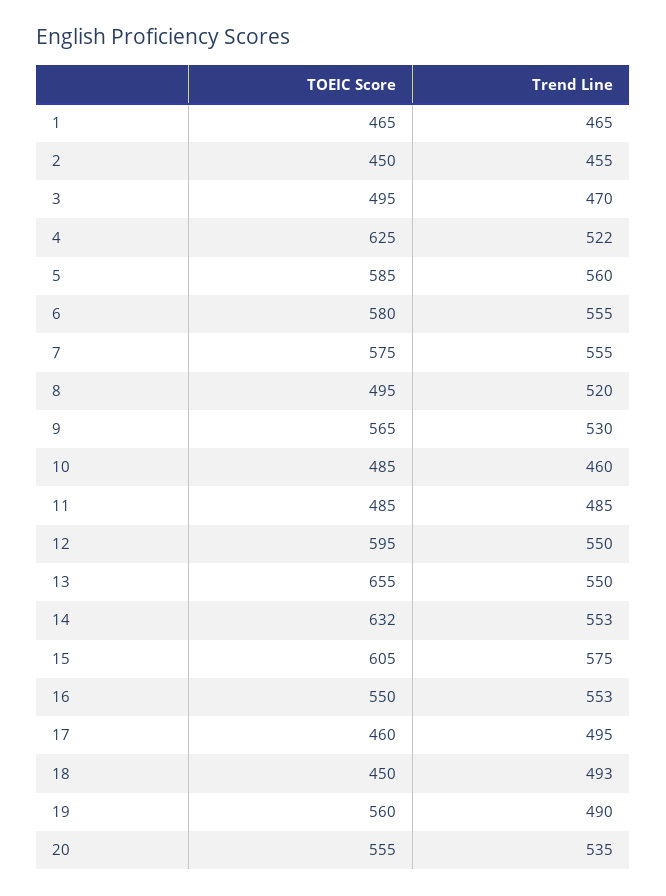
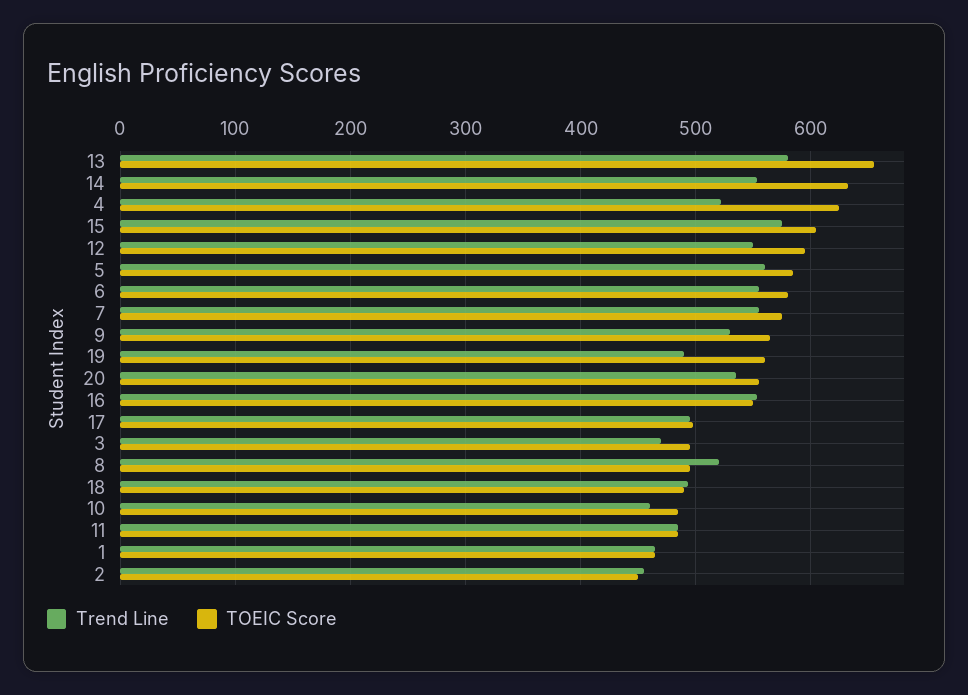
Trend Line, 13: 550 -> 580
TOEIC Score, 17: 460 -> 500
TOEIC Score, 18: 450 -> 490

